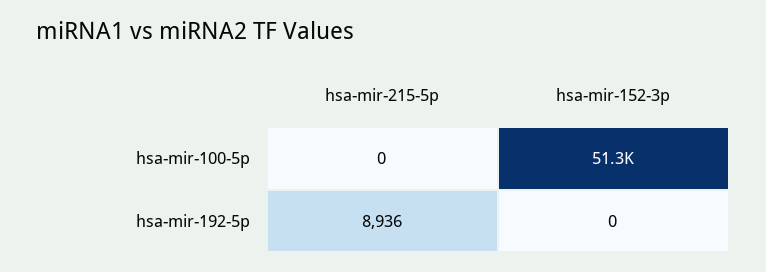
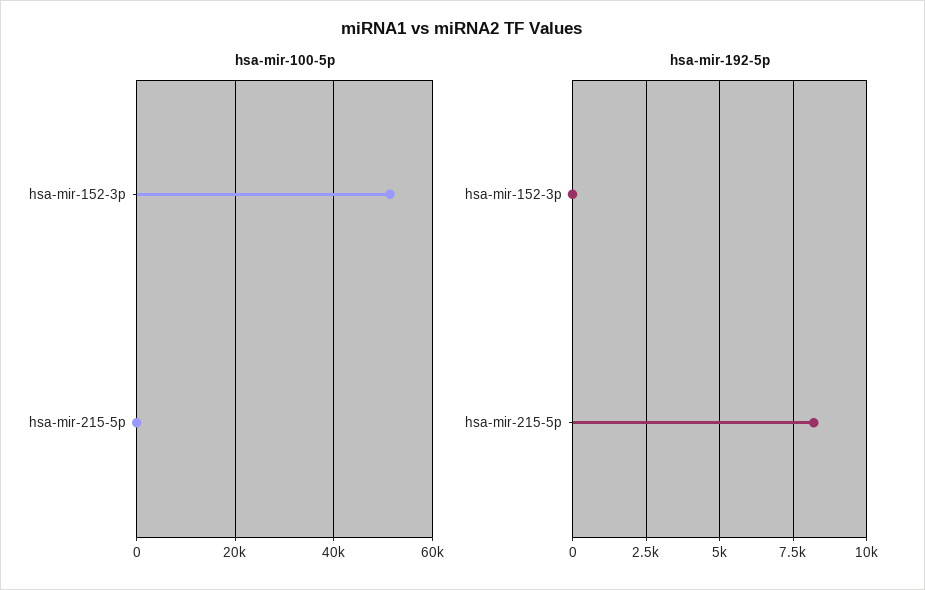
hsa-mir-192-5p, hsa-mir-215-5p: 8936 -> 8250

